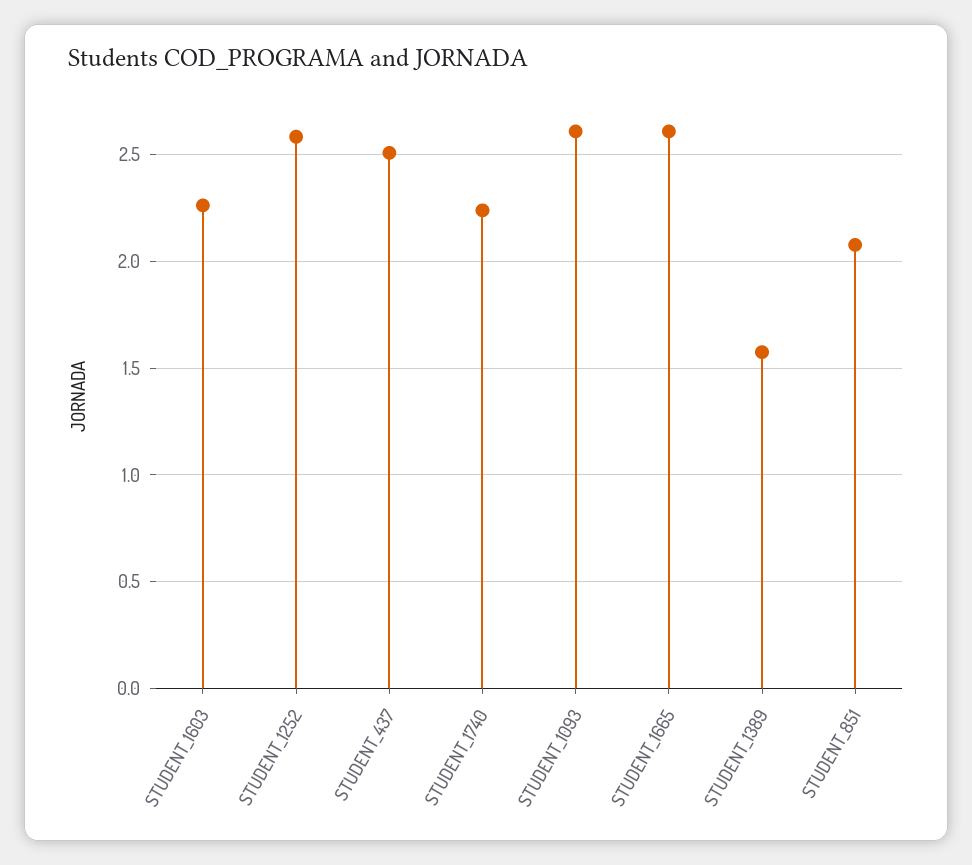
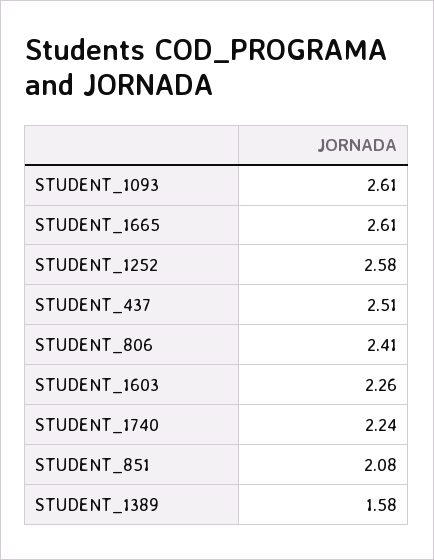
STUDENT_806: none -> 2.41

